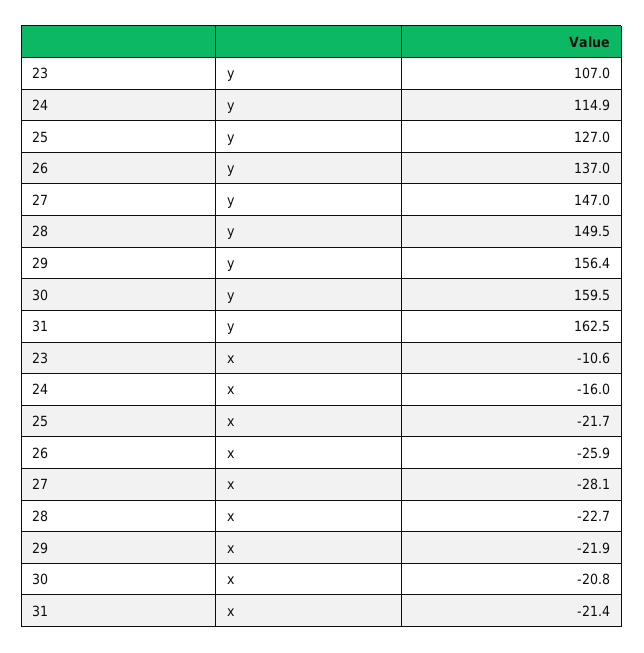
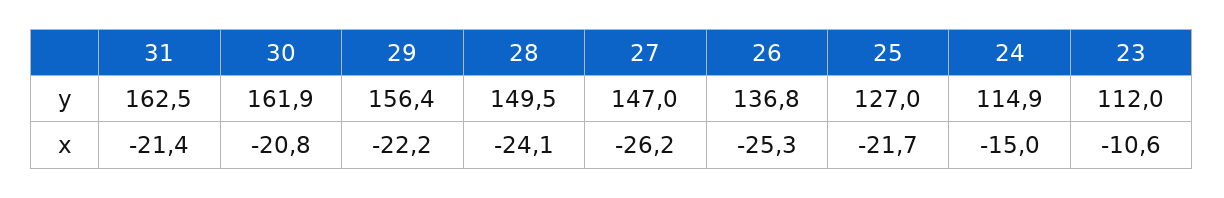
23, y: 107 -> 112
26, y: 137 -> 136.8
30, y: 159.5 -> 161.9
24, x: -16 -> -15
26, x: -25.9 -> -25.3
27, x: -28.1 -> -26.2
28, x: -22.7 -> -24.1
29, x: -21.9 -> -22.2

